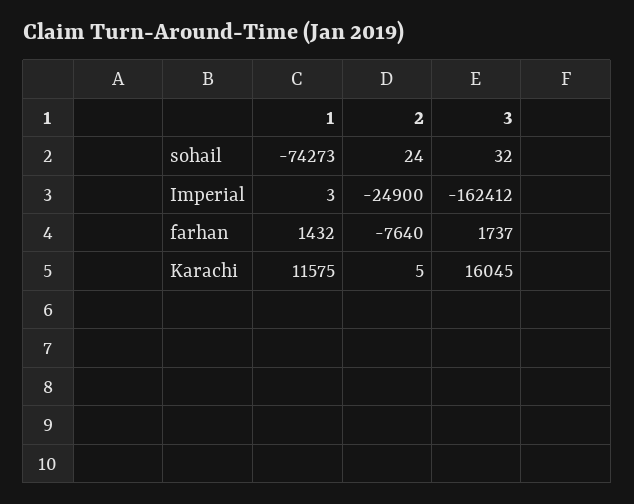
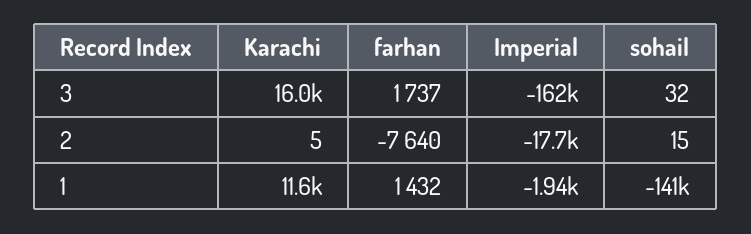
1, sohail: -74273 -> -141000
2, sohail: 24 -> 15
1, Imperial: 3 -> -1940
2, Imperial: -24900 -> -17700

